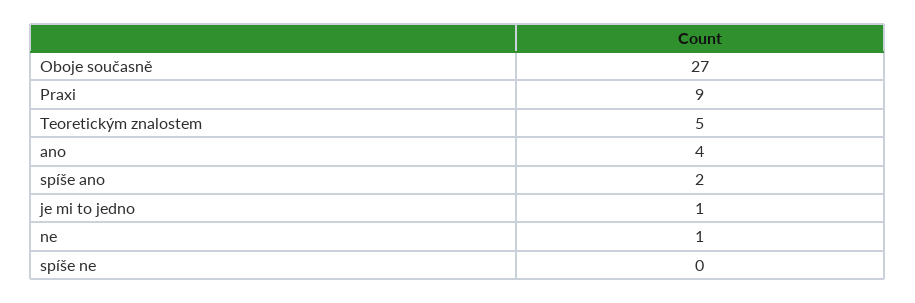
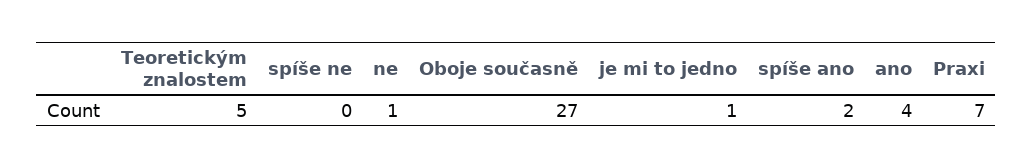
Praxi: 9 -> 7

